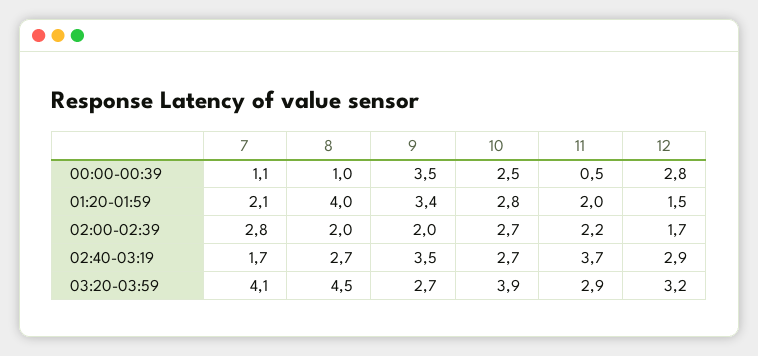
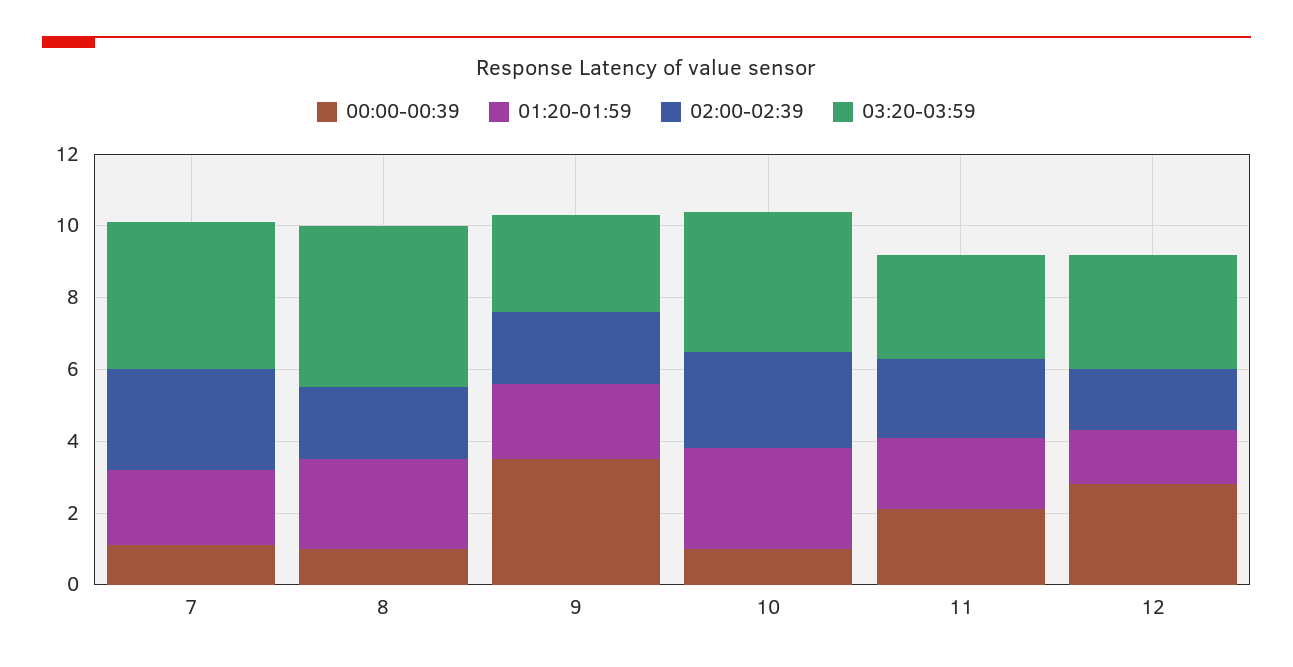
00:00-00:39, 10: 2.5 -> 1
00:00-00:39, 11: 0.5 -> 2
01:20-01:59, 8: 4 -> 2.5
01:20-01:59, 9: 3.4 -> 2
02:40-03:19, 7: 1.7 -> none
02:40-03:19, 8: 2.7 -> none
02:40-03:19, 9: 3.5 -> none
02:40-03:19, 10: 2.7 -> none
02:40-03:19, 11: 3.7 -> none
02:40-03:19, 12: 2.9 -> none

